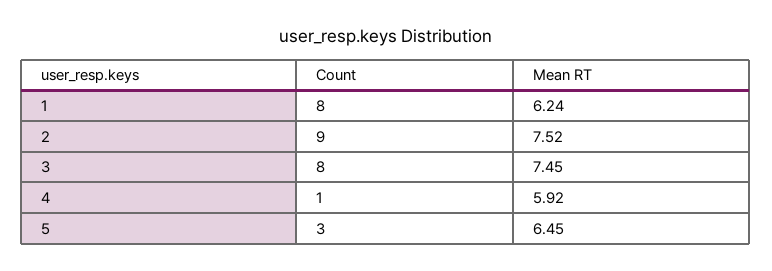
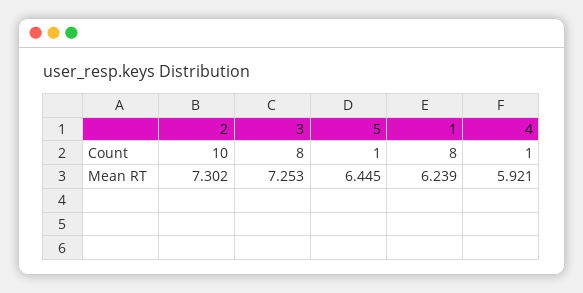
Count, 2: 9 -> 10
Mean RT, 2: 7.52 -> 7.302
Mean RT, 3: 7.45 -> 7.253
Count, 5: 3 -> 1

